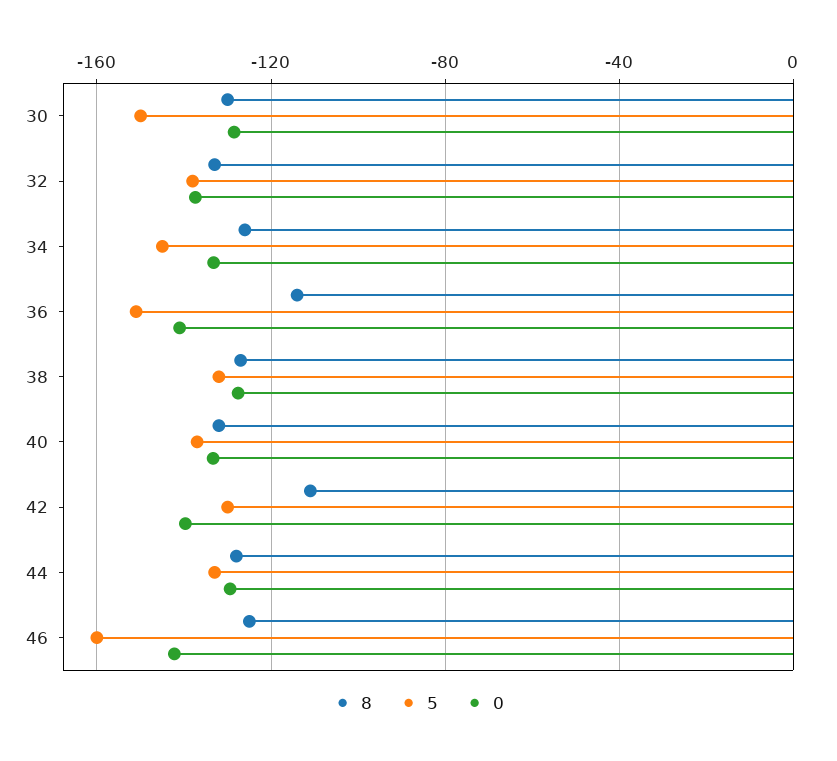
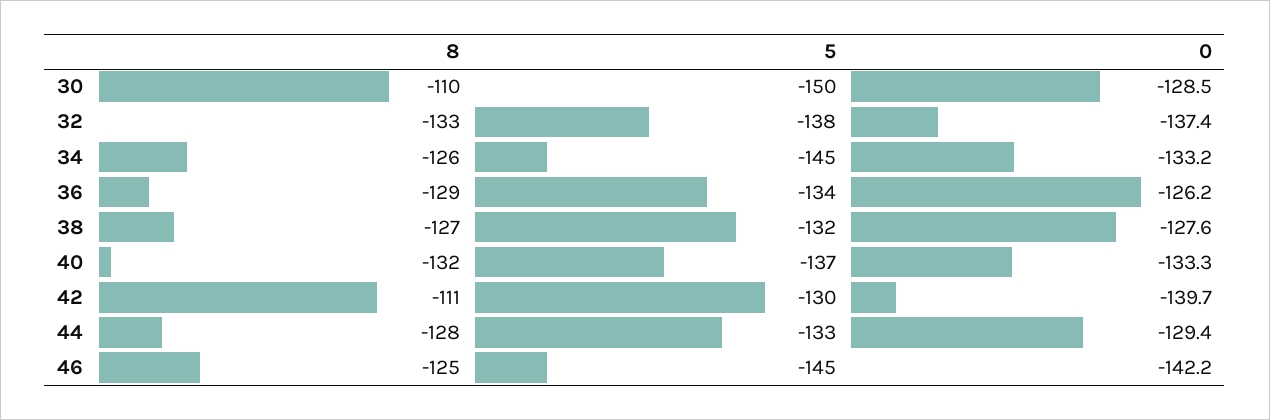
8, 30: -130 -> -110
8, 36: -115 -> -129
5, 36: -150 -> -134
0, 36: -140 -> -126.2
5, 46: -160 -> -145

